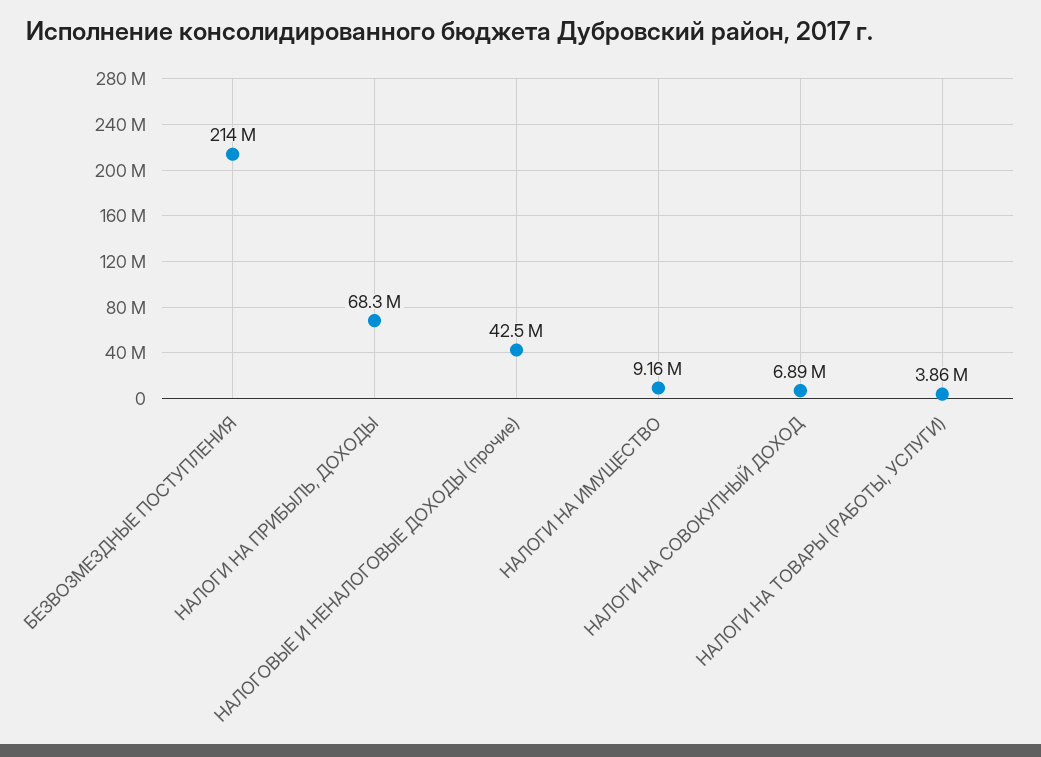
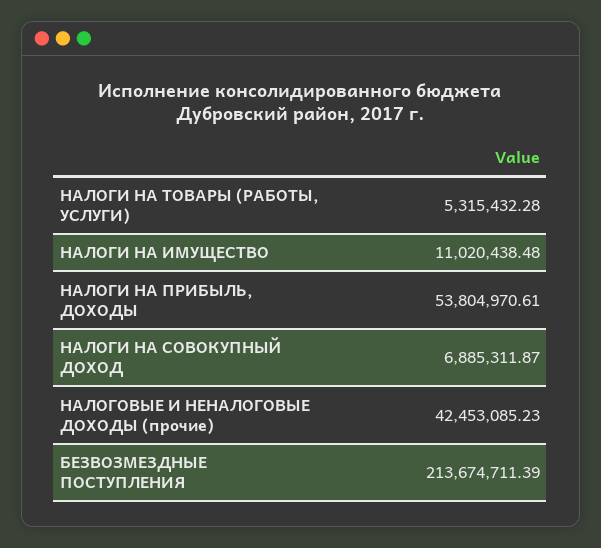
НАЛОГИ НА ПРИБЫЛЬ, ДОХОДЫ: 68300000 -> 53804970.61
НАЛОГИ НА ИМУЩЕСТВО: 9160000 -> 11020438.48
НАЛОГИ НА ТОВАРЫ (РАБОТЫ, УСЛУГИ): 3860000 -> 5315432.28

